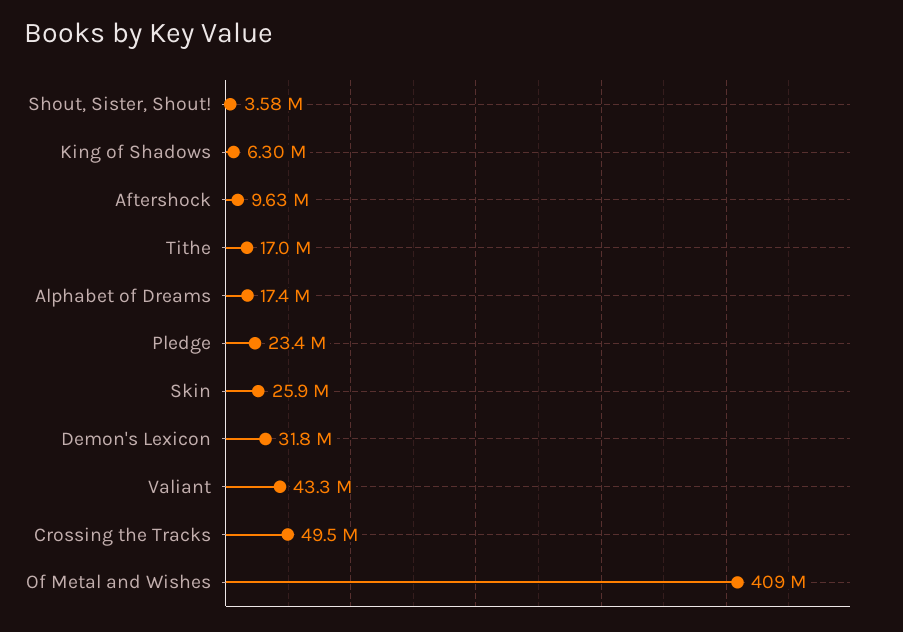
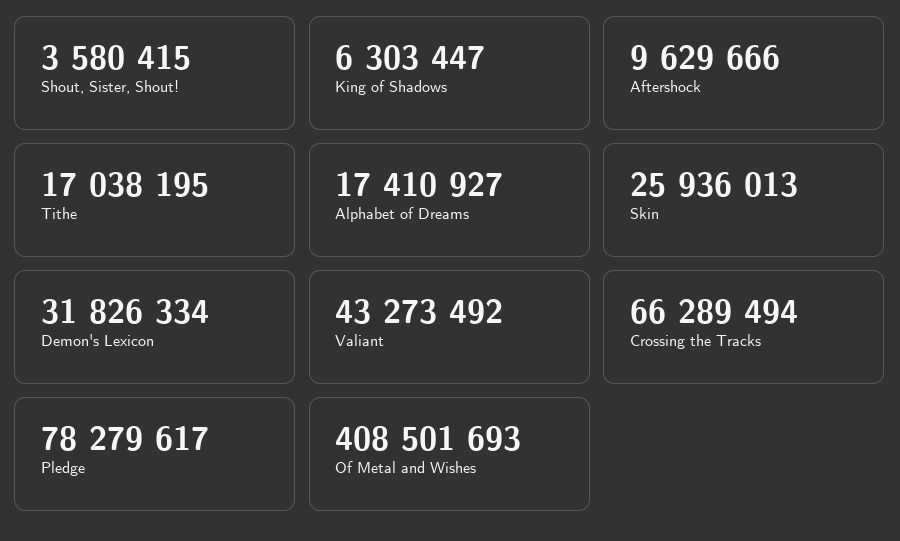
Pledge: 23400000 -> 78279617
Crossing the Tracks: 49500000 -> 66289494

